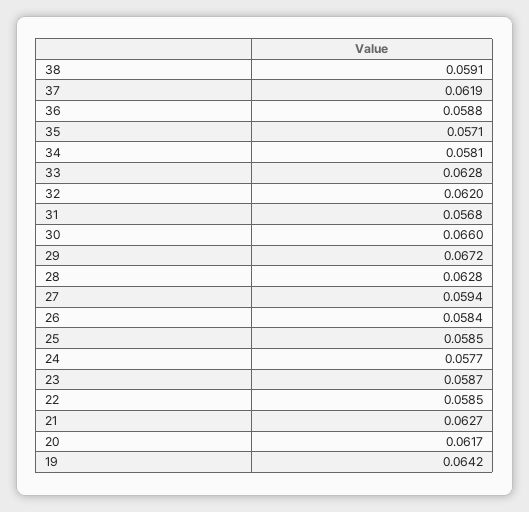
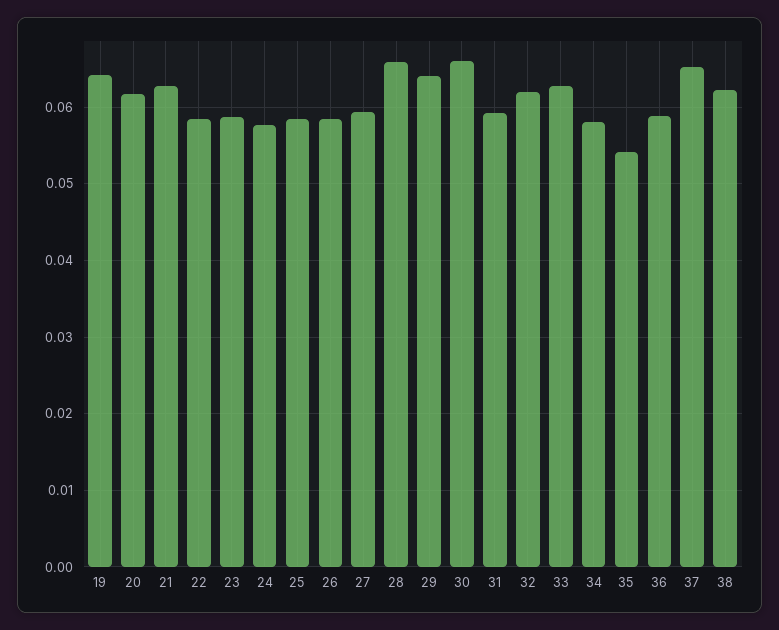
38: 0.0591 -> 0.062
37: 0.0619 -> 0.065
35: 0.0571 -> 0.054
31: 0.0568 -> 0.059
29: 0.0672 -> 0.064
28: 0.0628 -> 0.066

